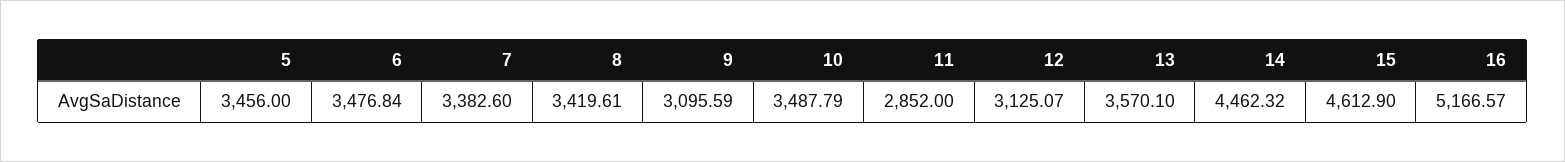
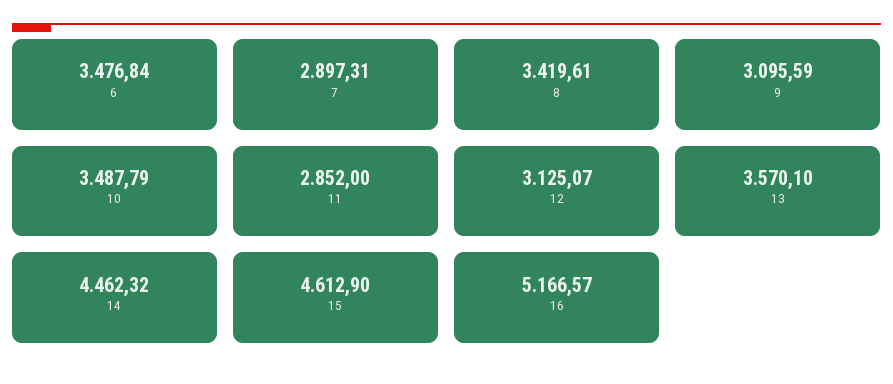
5: 3456 -> none
7: 3382.6 -> 2897.31

